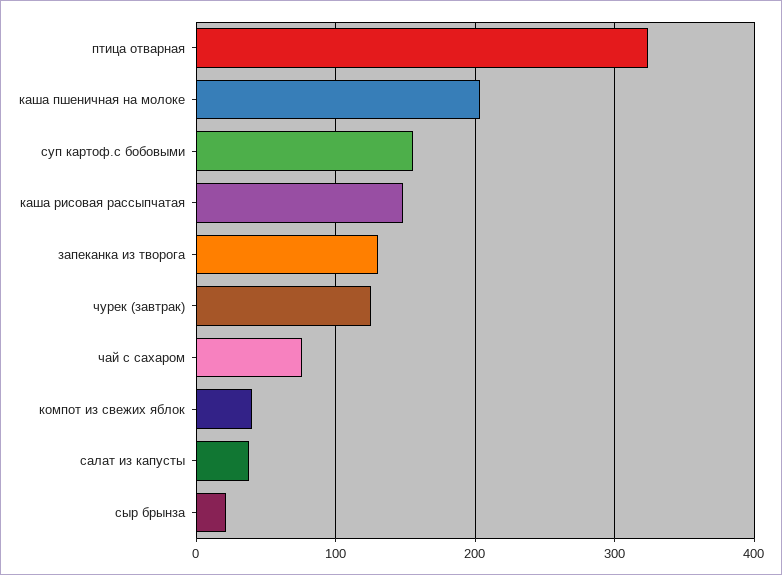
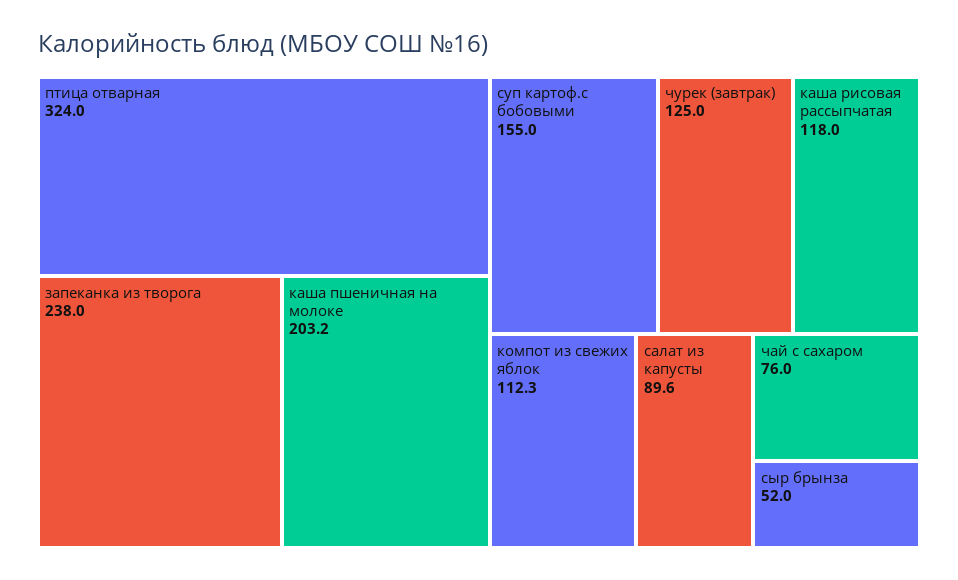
каша рисовая рассыпчатая: 150 -> 118
запеканка из творога: 130 -> 238
компот из свежих яблок: 40 -> 112.3
салат из капусты: 40 -> 89.6
сыр брынза: 20 -> 52

